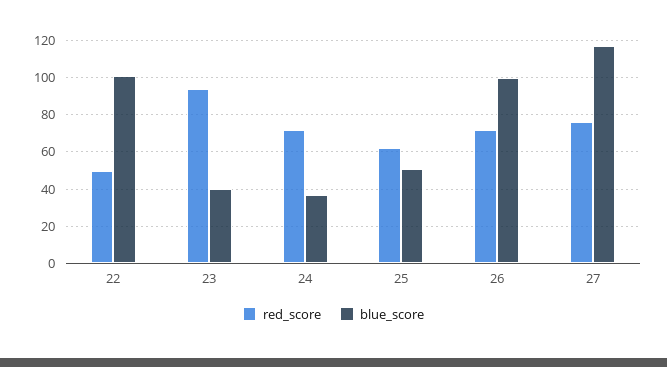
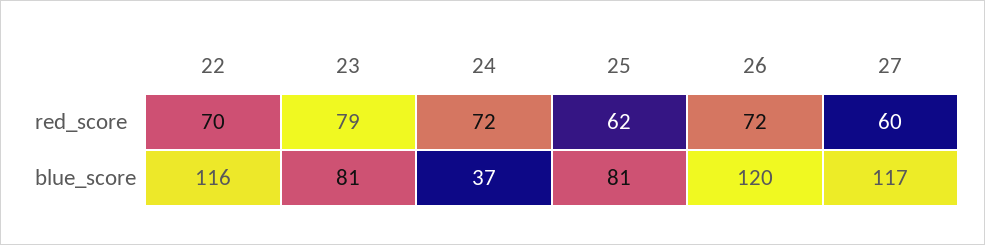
red_score, 22: 50 -> 70
blue_score, 22: 100 -> 116
red_score, 23: 95 -> 79
blue_score, 23: 40 -> 81
blue_score, 25: 50 -> 81
blue_score, 26: 100 -> 120
red_score, 27: 75 -> 60

